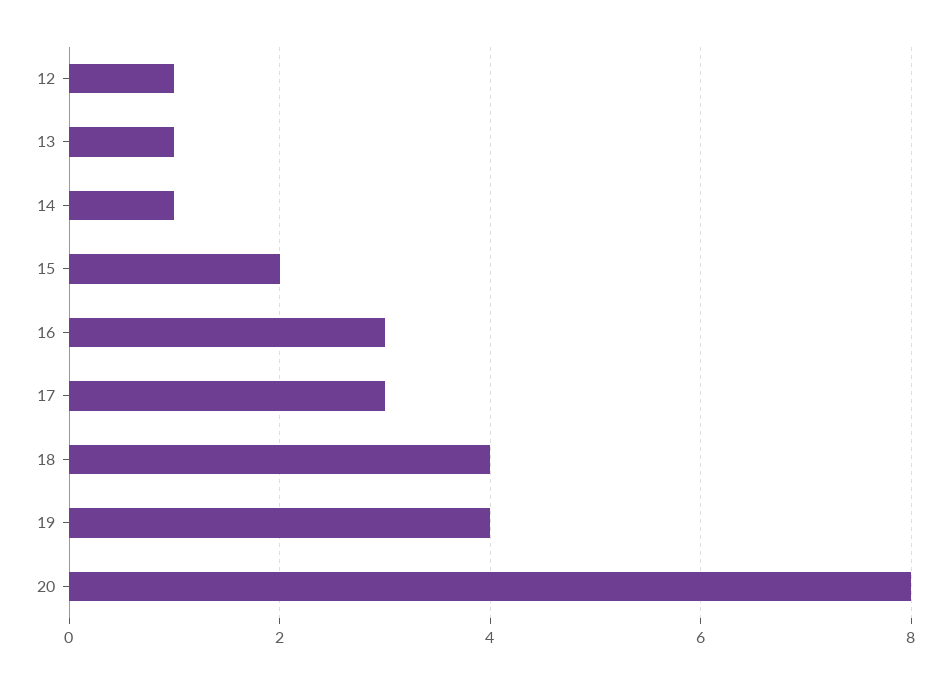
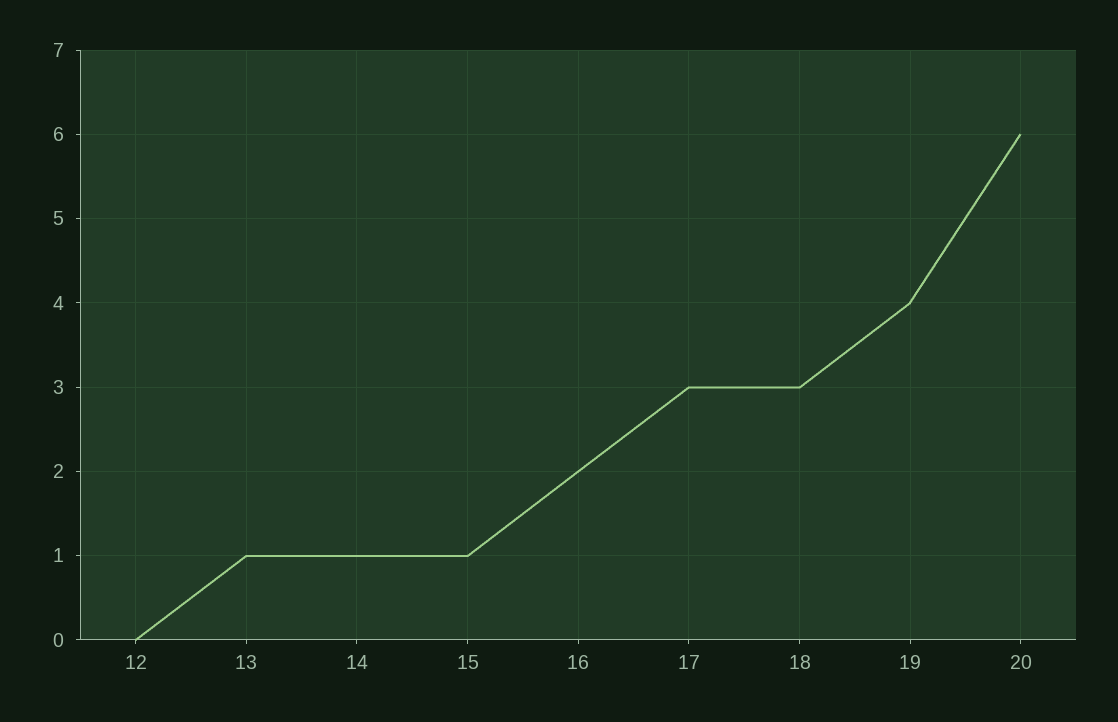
12: 1 -> 0
15: 2 -> 1
16: 3 -> 2
18: 4 -> 3
20: 8 -> 6

